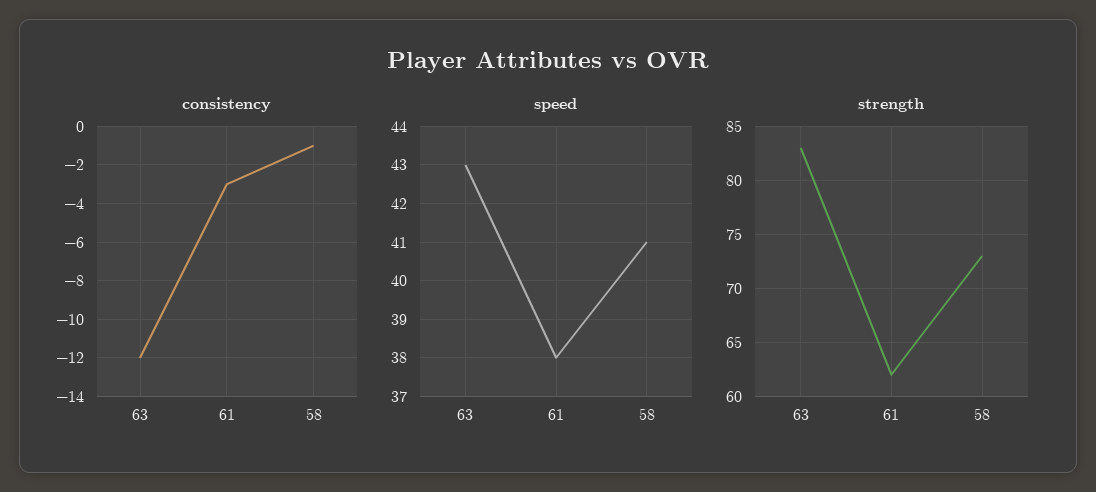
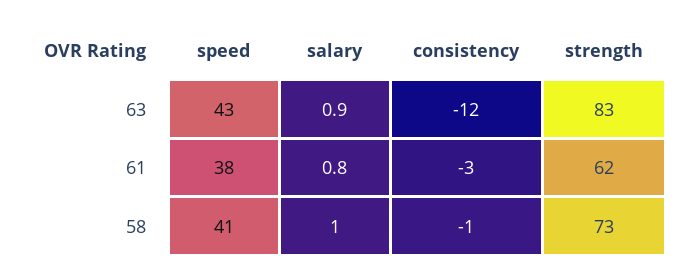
salary, 63: none -> 0.9
salary, 61: none -> 0.8
salary, 58: none -> 1

